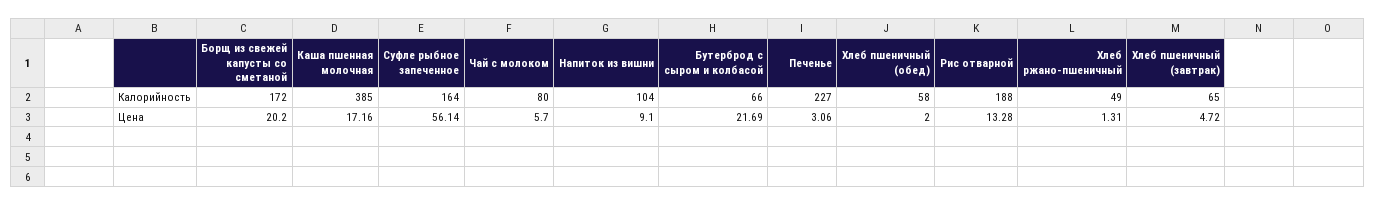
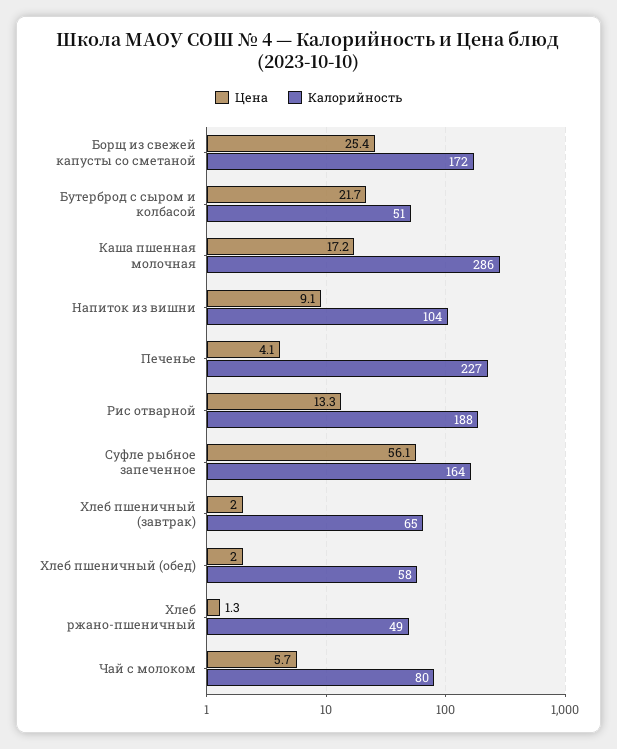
Калорийность, Каша пшенная молочная: 385 -> 286
Калорийность, Бутерброд с сыром и колбасой: 66 -> 51
Цена, Борщ из свежей капусты со сметаной: 20.2 -> 25.4
Цена, Печенье: 3.06 -> 4.1
Цена, Хлеб пшеничный (завтрак): 4.72 -> 2

